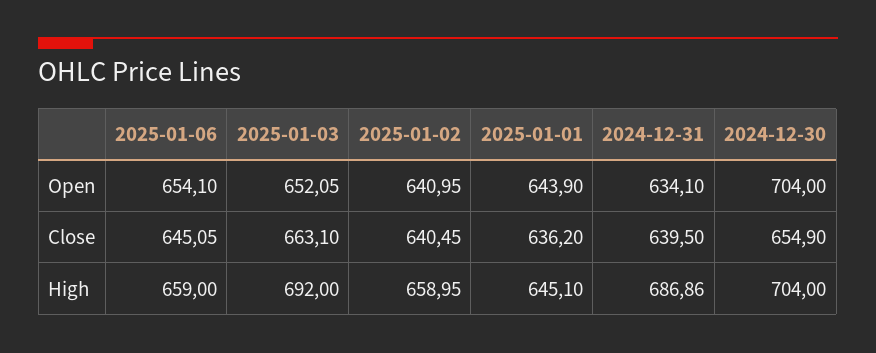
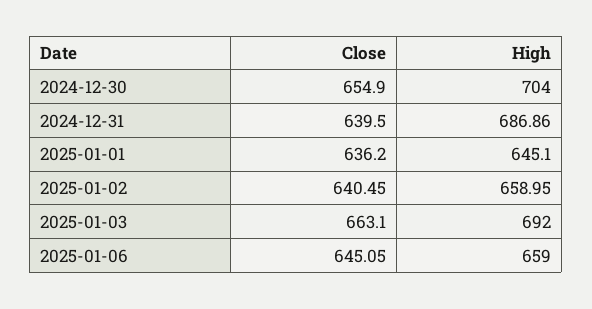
2025-01-06, Open: 654.1 -> none
2025-01-03, Open: 652.05 -> none
2025-01-02, Open: 640.95 -> none
2025-01-01, Open: 643.9 -> none
2024-12-31, Open: 634.1 -> none
2024-12-30, Open: 704 -> none

